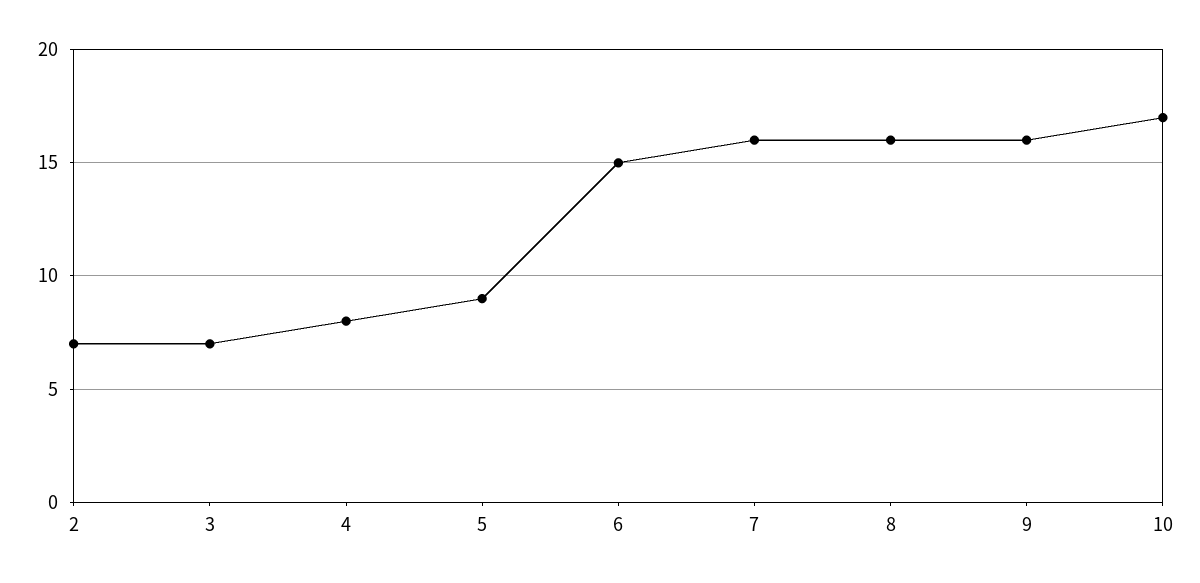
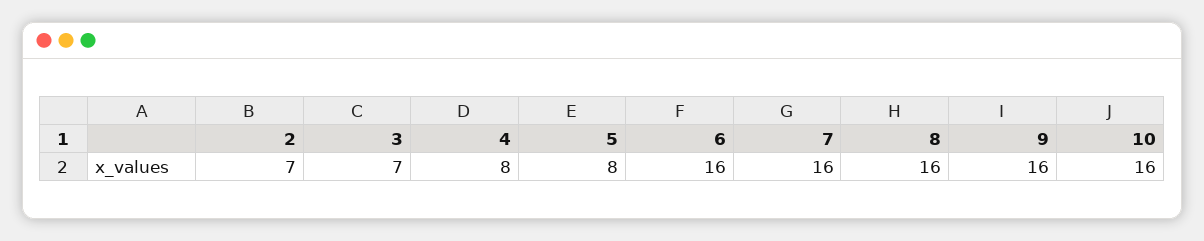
5: 9 -> 8
6: 15 -> 16
10: 17 -> 16

